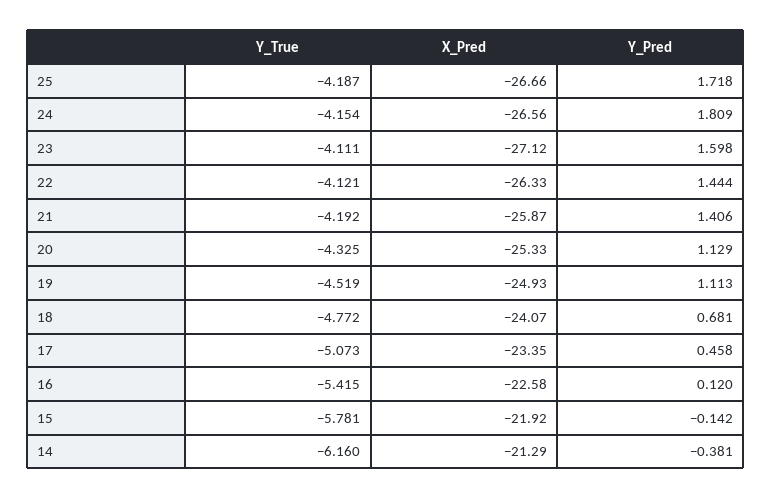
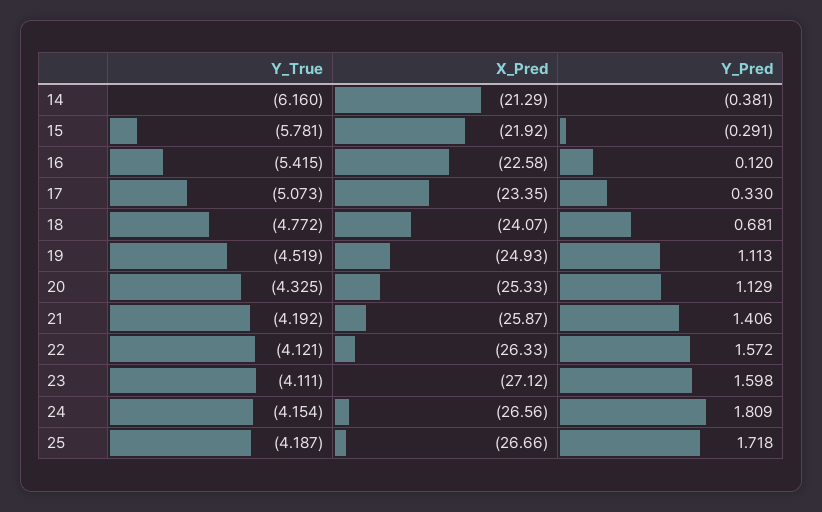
Y_Pred, 22: 1.444 -> 1.572
Y_Pred, 17: 0.458 -> 0.33
Y_Pred, 15: -0.142 -> -0.291

